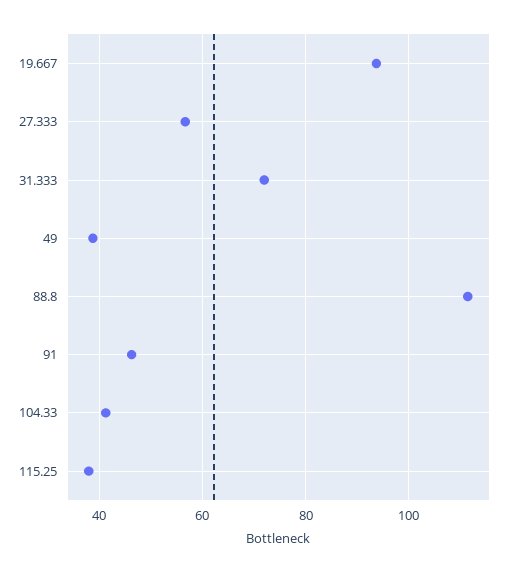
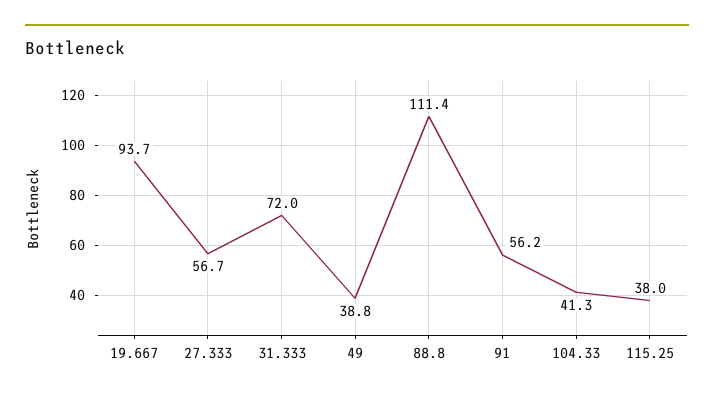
91: 46 -> 56.2

